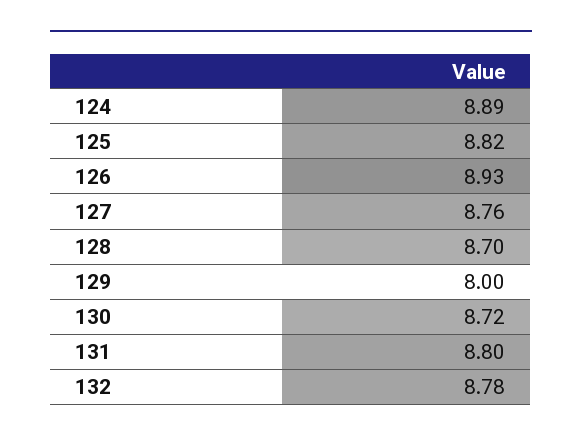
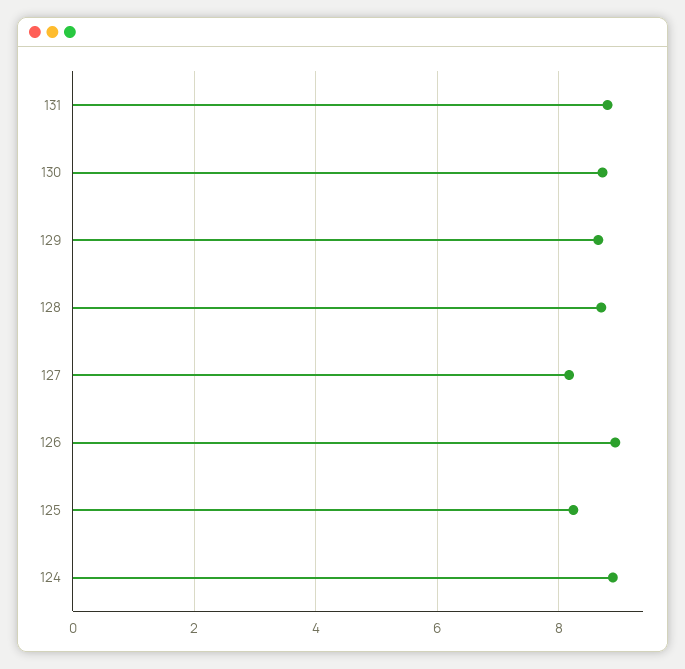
125: 8.82 -> 8.2
127: 8.76 -> 8.2
129: 8 -> 8.6
132: 8.78 -> none

